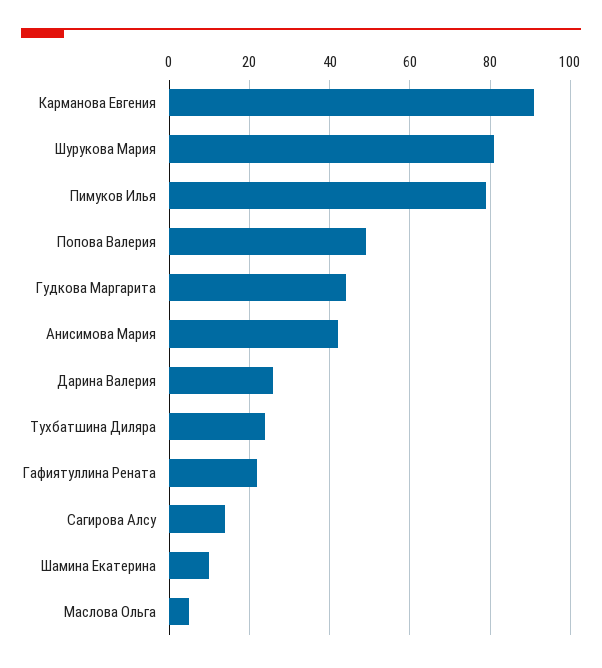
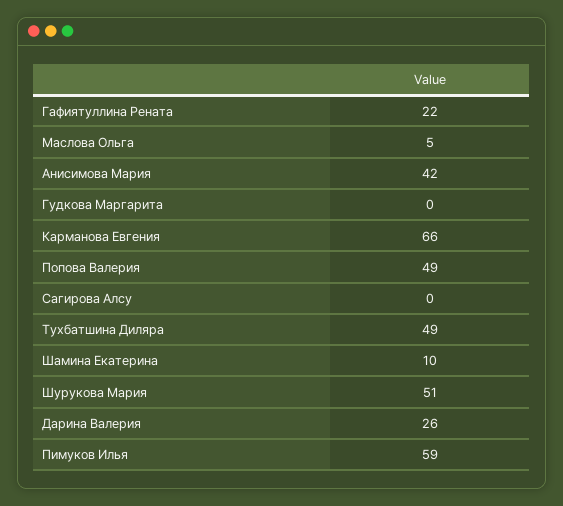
Карманова Евгения: 90 -> 66
Шурукова Мария: 80 -> 51
Пимуков Илья: 80 -> 59
Гудкова Маргарита: 45 -> 0
Тухбатшина Диляра: 25 -> 49
Сагирова Алсу: 15 -> 0

